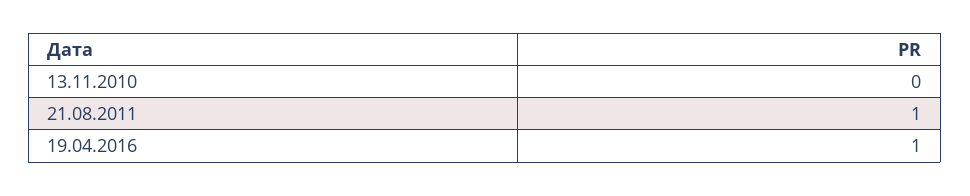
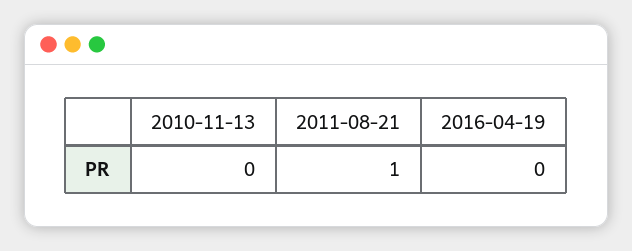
19.04.2016: 1 -> 0

